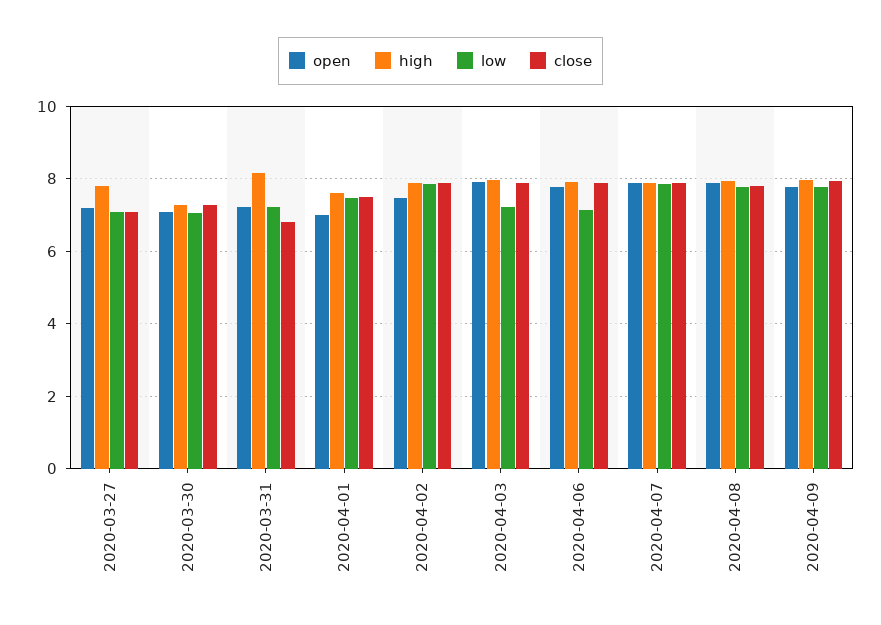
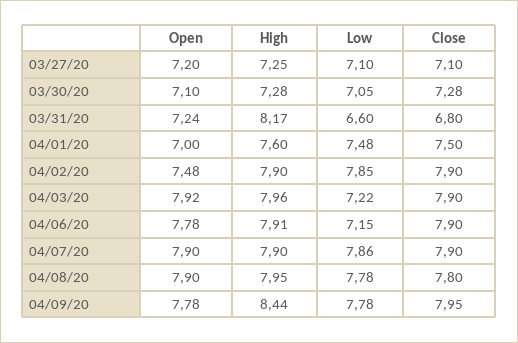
high, 2020-03-27: 7.8 -> 7.25
low, 2020-03-31: 7.2 -> 6.6
high, 2020-04-09: 8 -> 8.44

